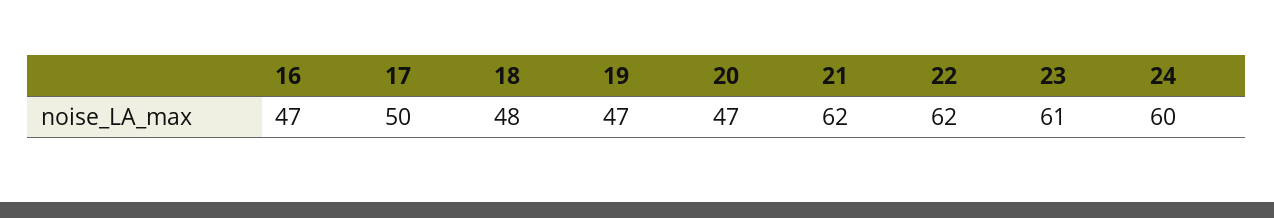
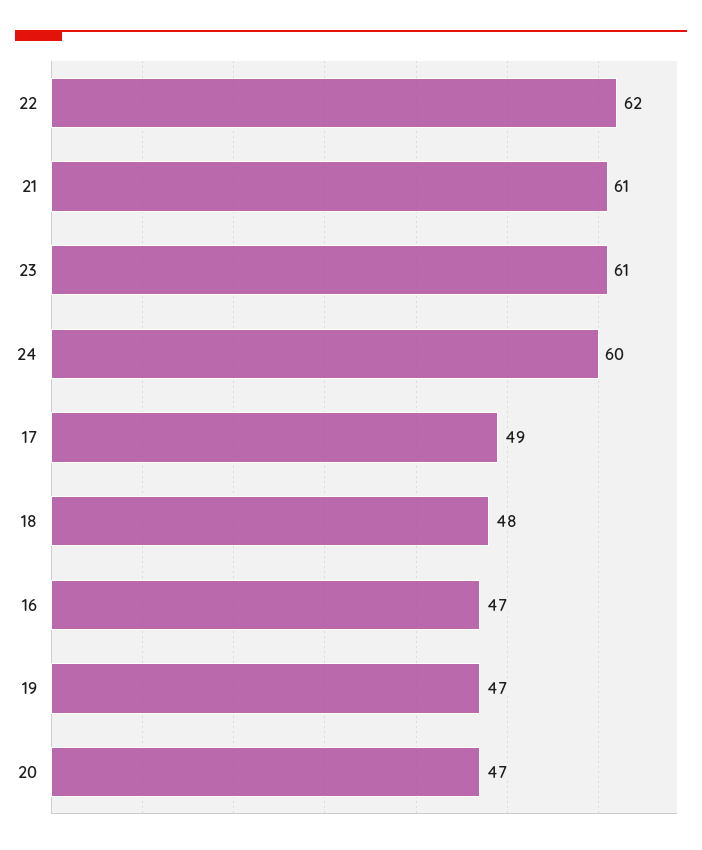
17: 50 -> 49
21: 62 -> 61

